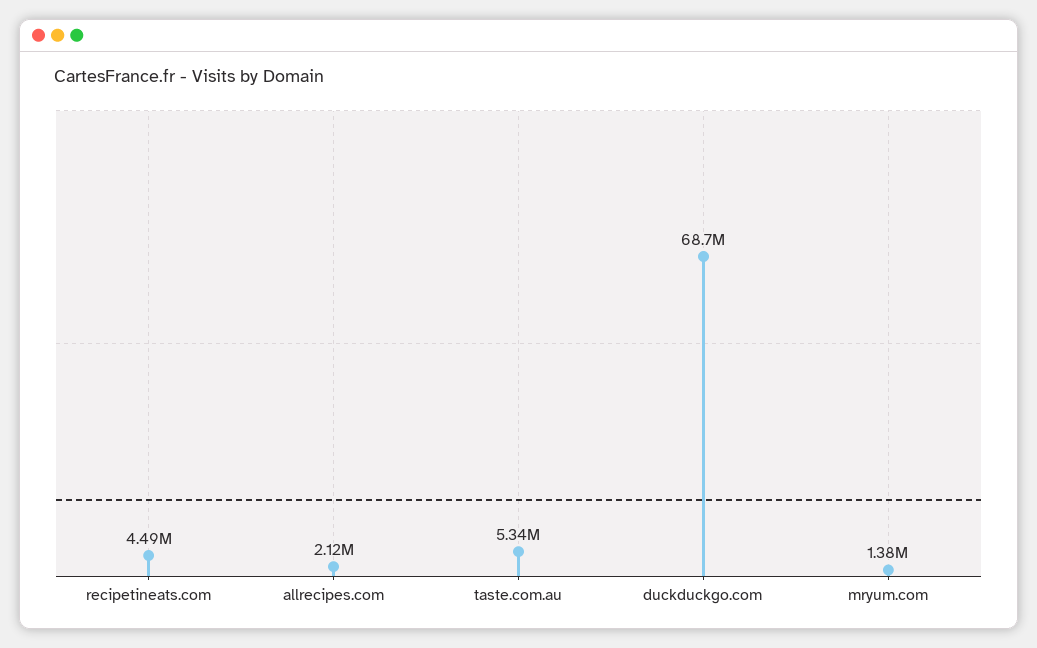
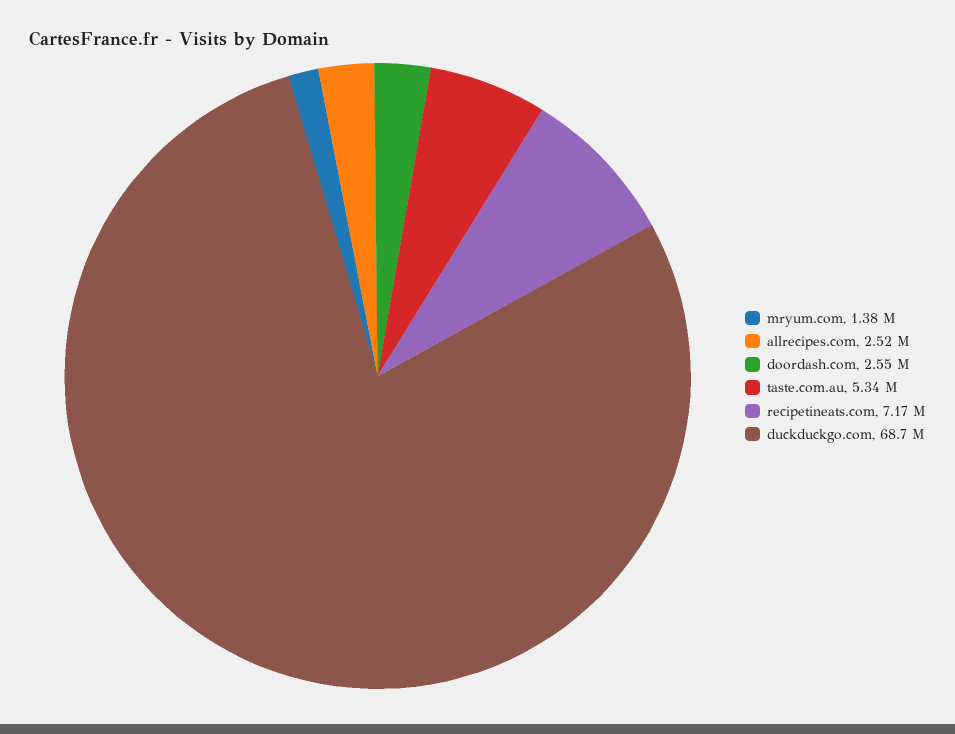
recipetineats.com: 4490000 -> 7170000
allrecipes.com: 2120000 -> 2520000
doordash.com: none -> 2550000

